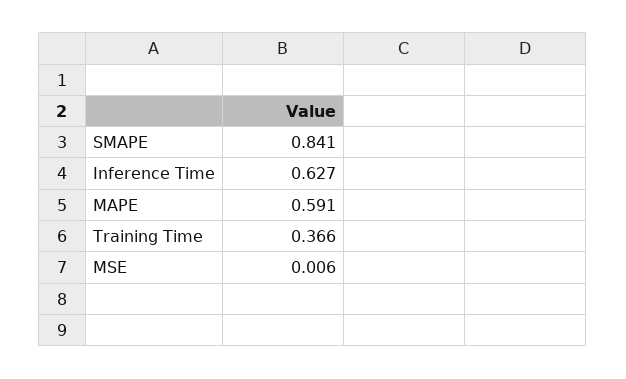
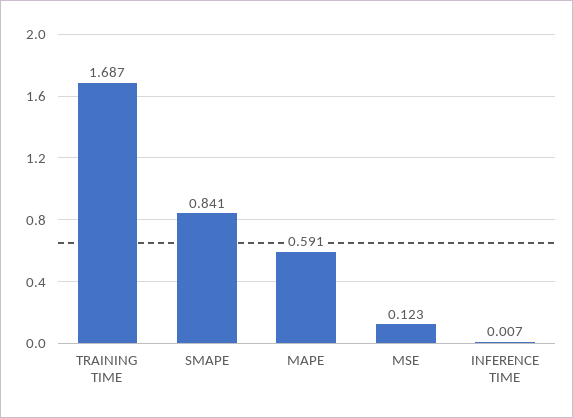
Inference Time: 0.627 -> 0.007
Training Time: 0.366 -> 1.687
MSE: 0.006 -> 0.123

